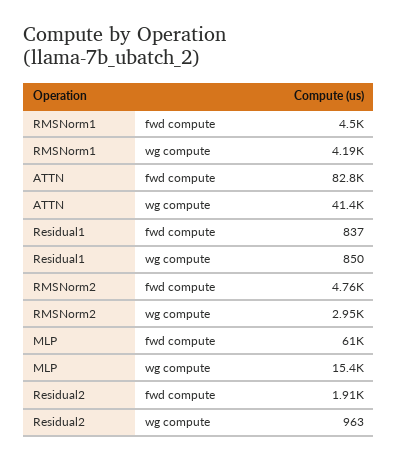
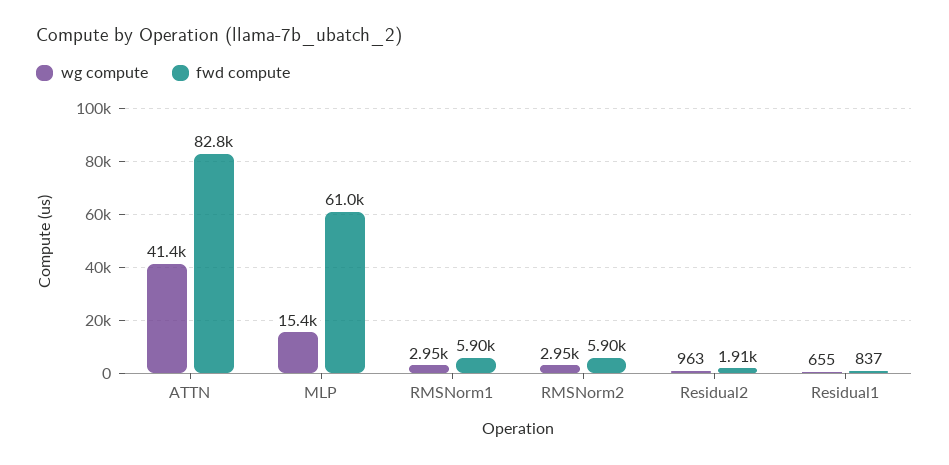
fwd compute, RMSNorm1: 4500 -> 5900
wg compute, RMSNorm1: 4190 -> 2950
wg compute, Residual1: 850 -> 655
fwd compute, RMSNorm2: 4760 -> 5900

